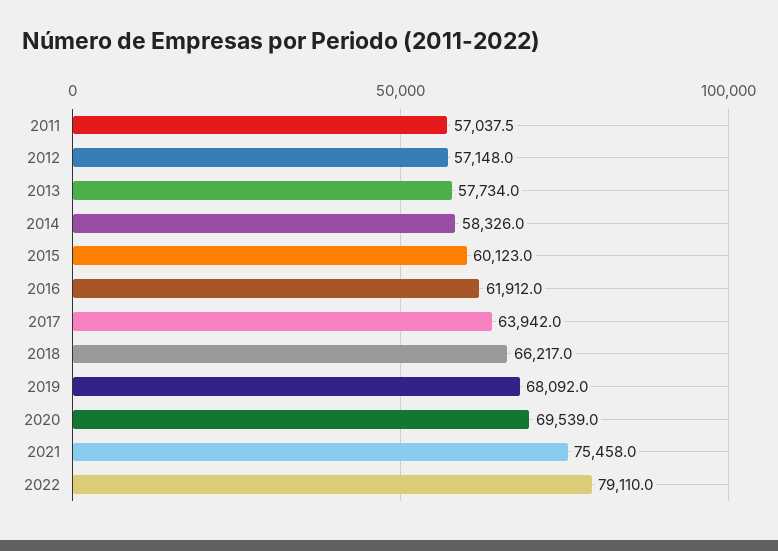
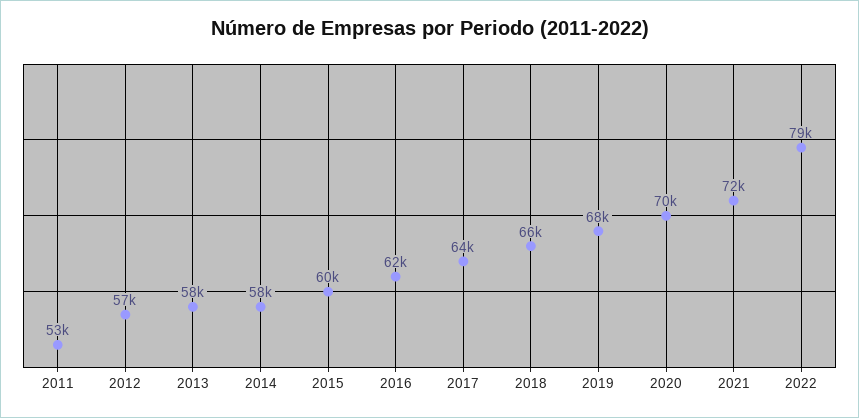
2011: 57037.5 -> 53000
2021: 75458 -> 72000

